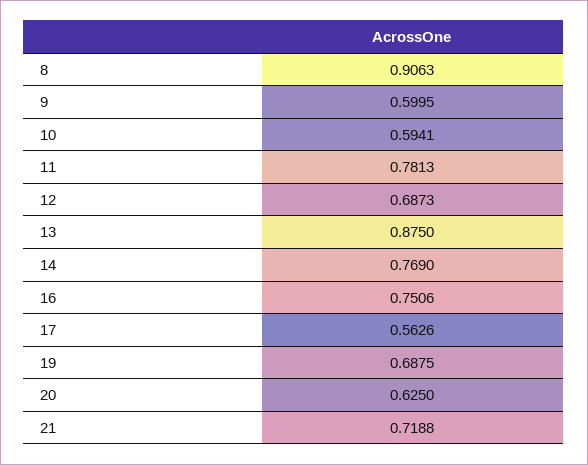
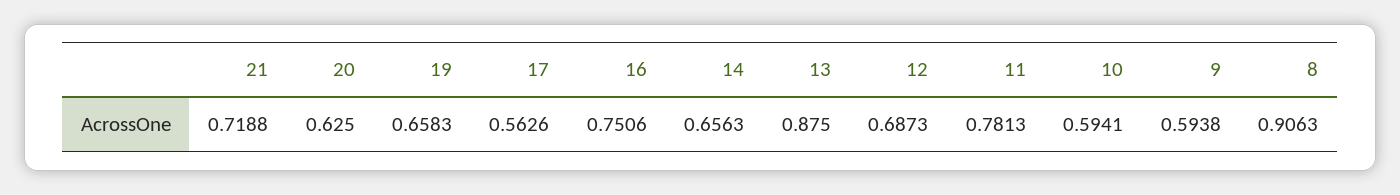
9: 0.5995 -> 0.5938
14: 0.769 -> 0.6563
19: 0.6875 -> 0.6583

